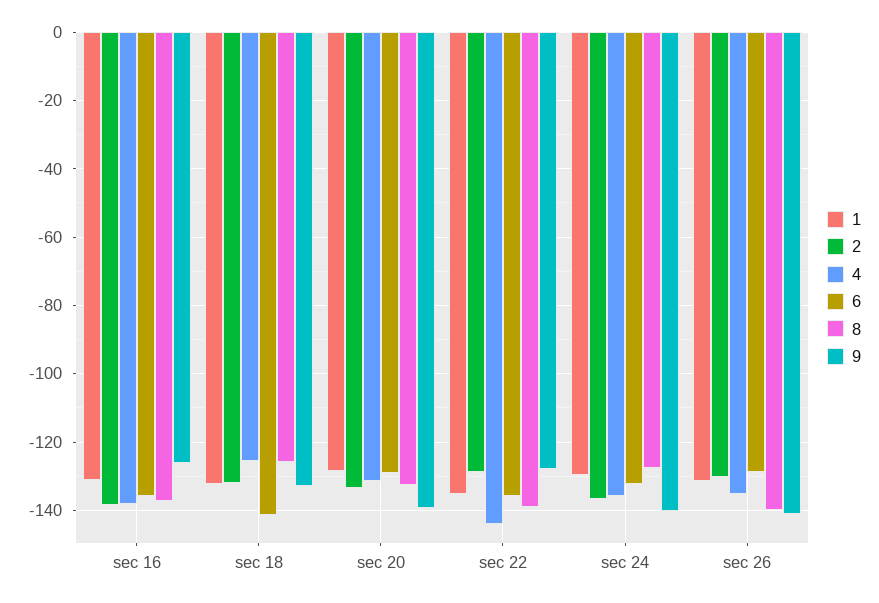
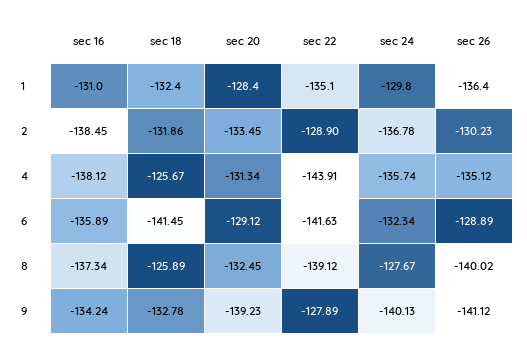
9, sec 16: -126 -> -134.24
6, sec 22: -136 -> -141.63
1, sec 26: -132 -> -136.4

